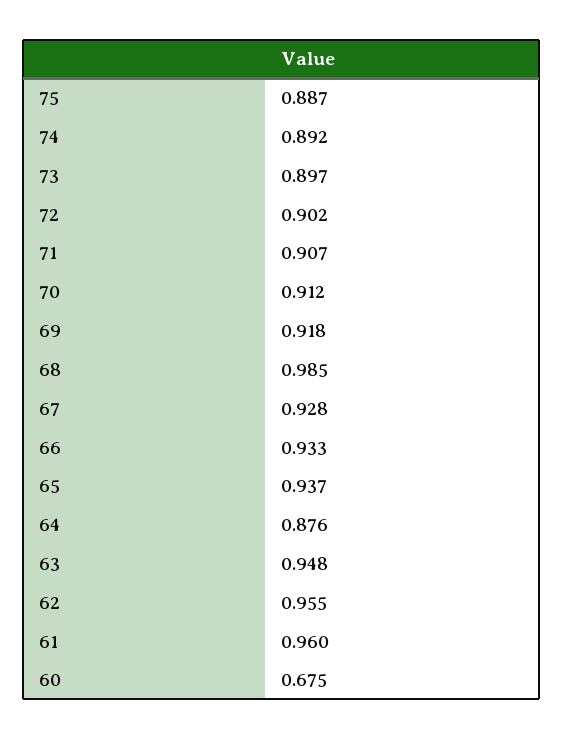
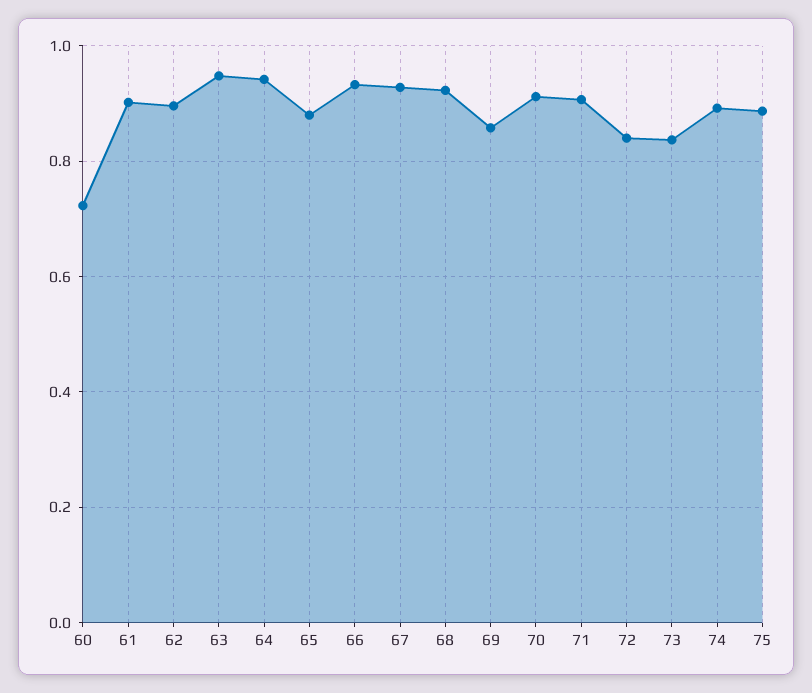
73: 0.897 -> 0.84
72: 0.902 -> 0.84
69: 0.918 -> 0.86
68: 0.985 -> 0.92
65: 0.937 -> 0.88
64: 0.876 -> 0.94
62: 0.955 -> 0.9
61: 0.96 -> 0.9
60: 0.675 -> 0.72

